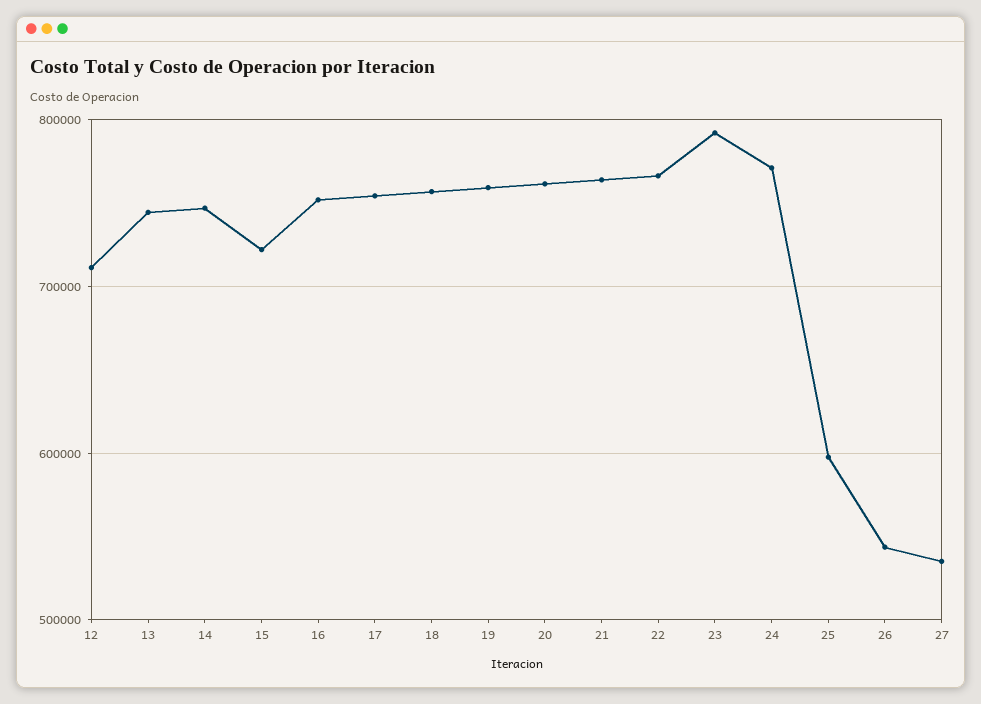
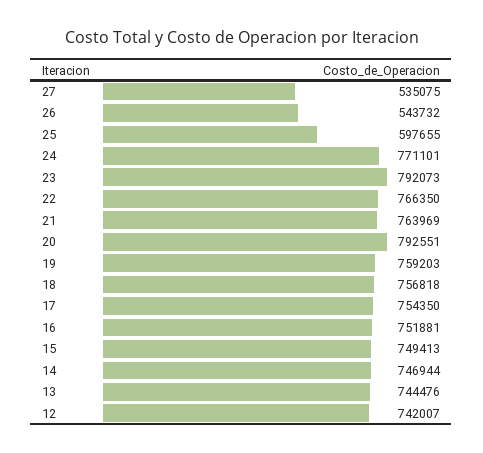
12: 710000 -> 742007
15: 720000 -> 749413
20: 760000 -> 792551

